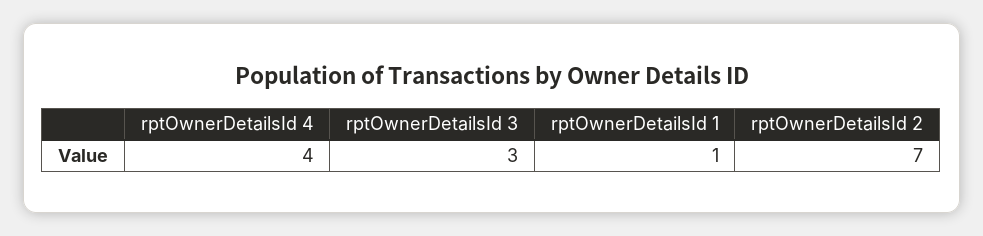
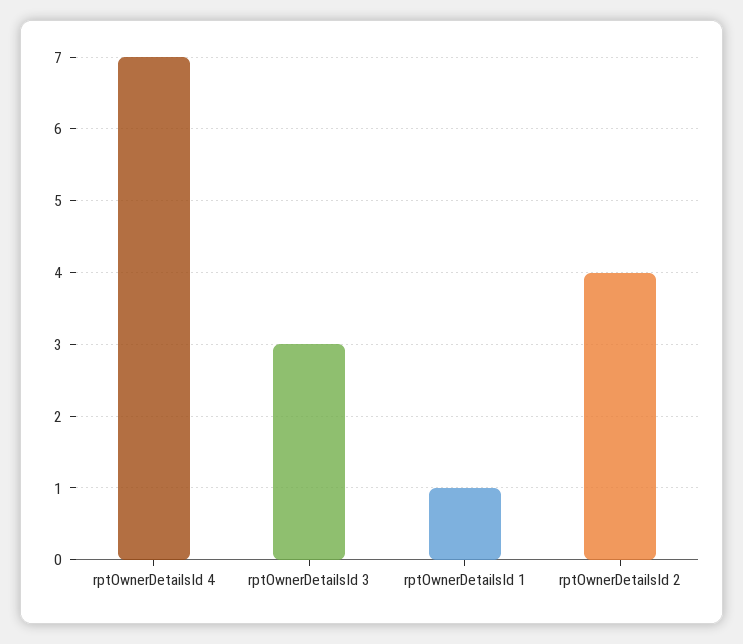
rptOwnerDetailsId 4: 4 -> 7
rptOwnerDetailsId 2: 7 -> 4

